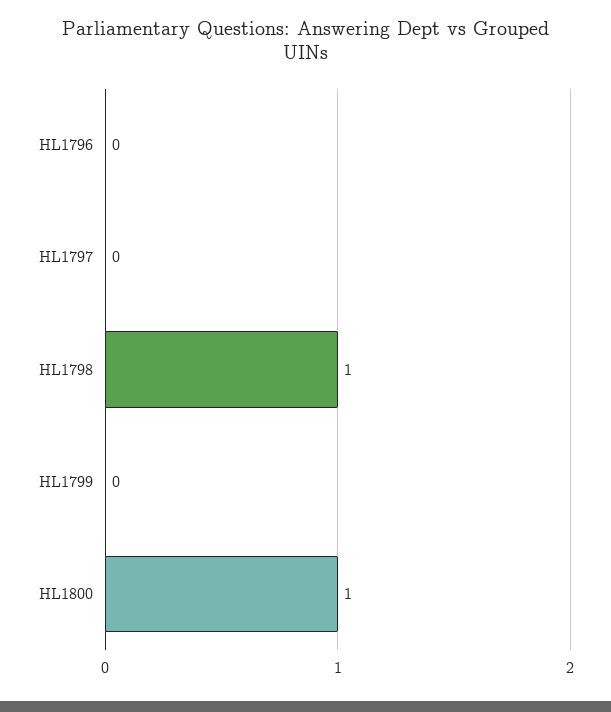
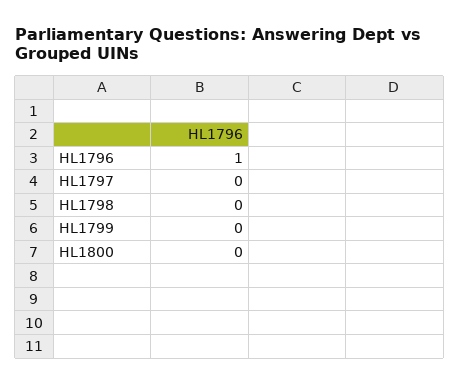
HL1796: 0 -> 1
HL1798: 1 -> 0
HL1800: 1 -> 0

